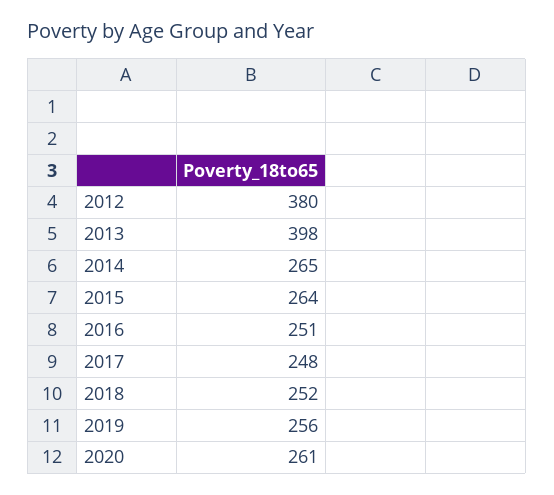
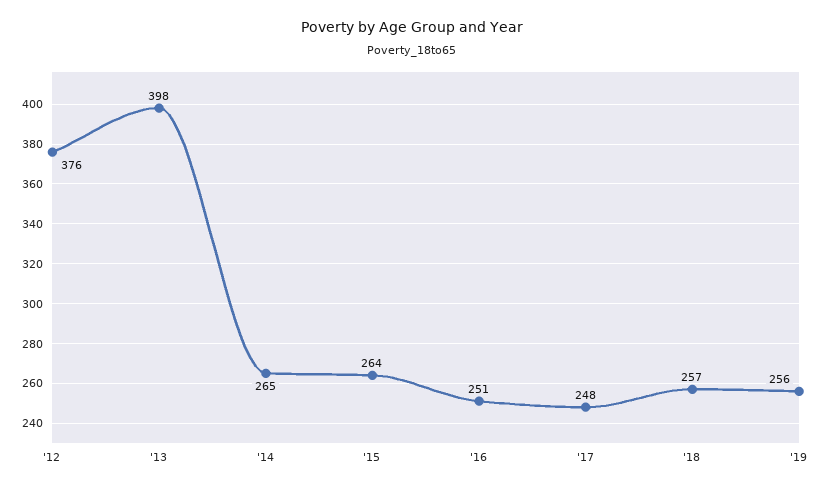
2012: 380 -> 376
2018: 252 -> 257
2020: 261 -> none

